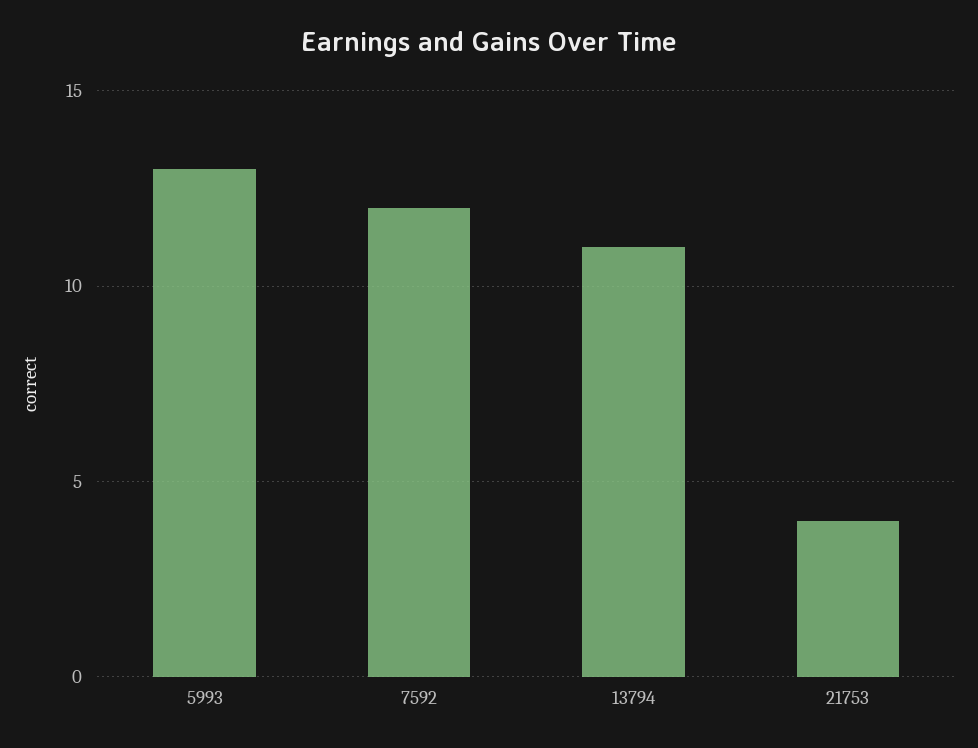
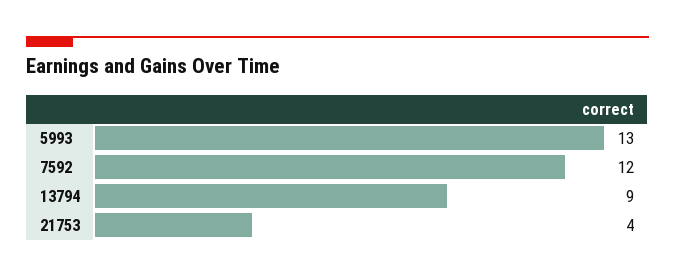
13794: 11 -> 9

